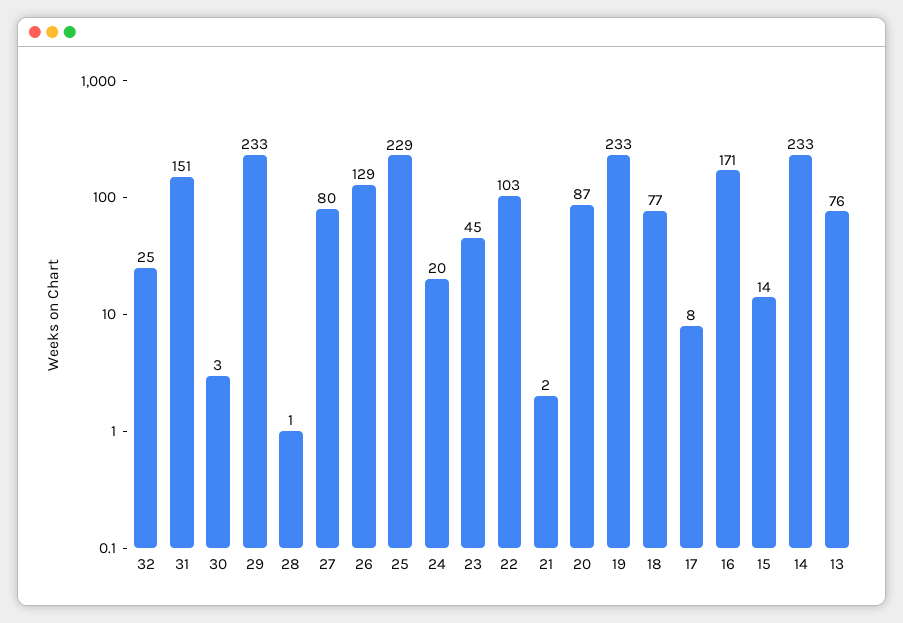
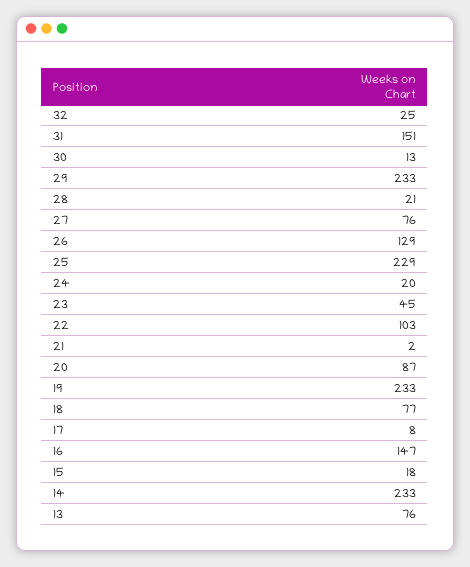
30: 3 -> 13
28: 1 -> 21
27: 80 -> 76
16: 171 -> 147
15: 14 -> 18

